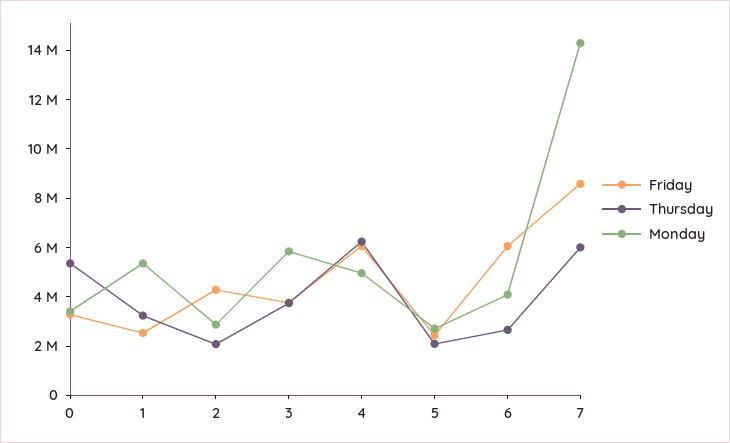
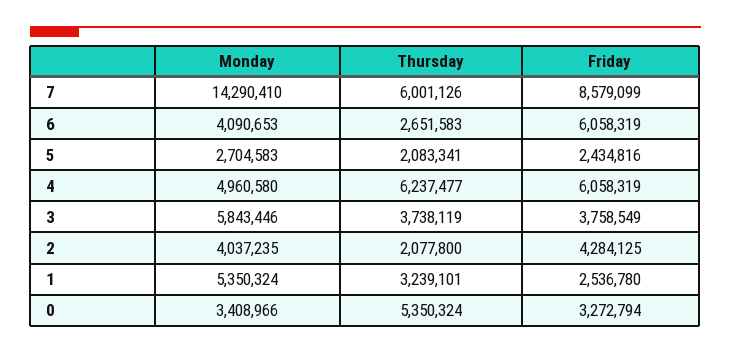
Monday, 2: 3000000 -> 4037235

